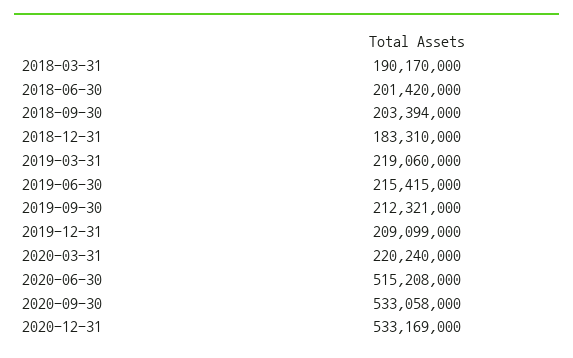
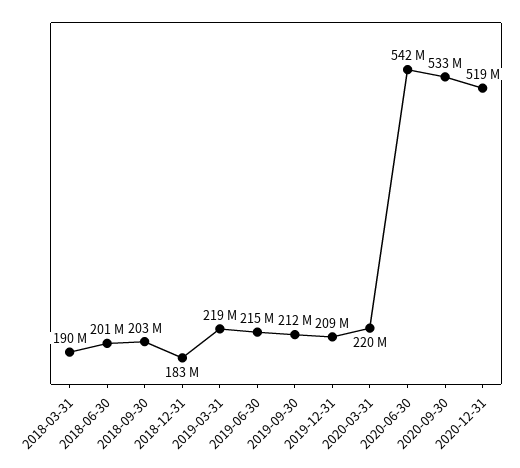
2020-06-30: 515208000 -> 542000000
2020-12-31: 533169000 -> 519000000

